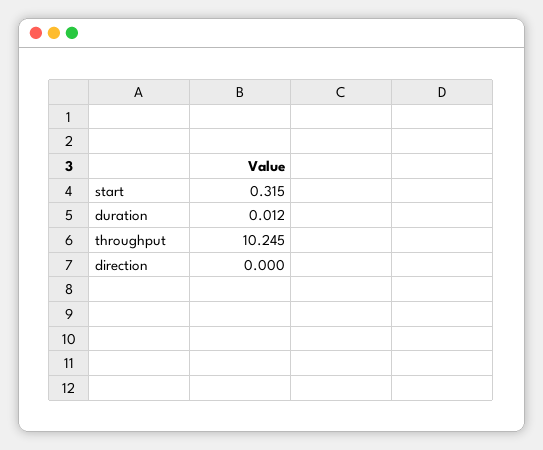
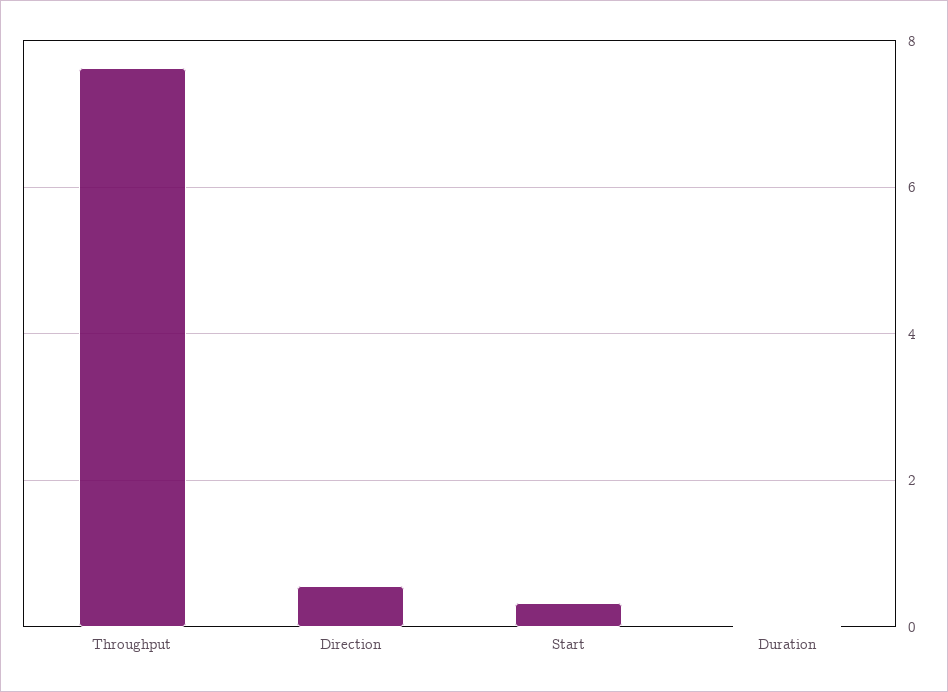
throughput: 10.245 -> 7.6
direction: 0 -> 0.6

